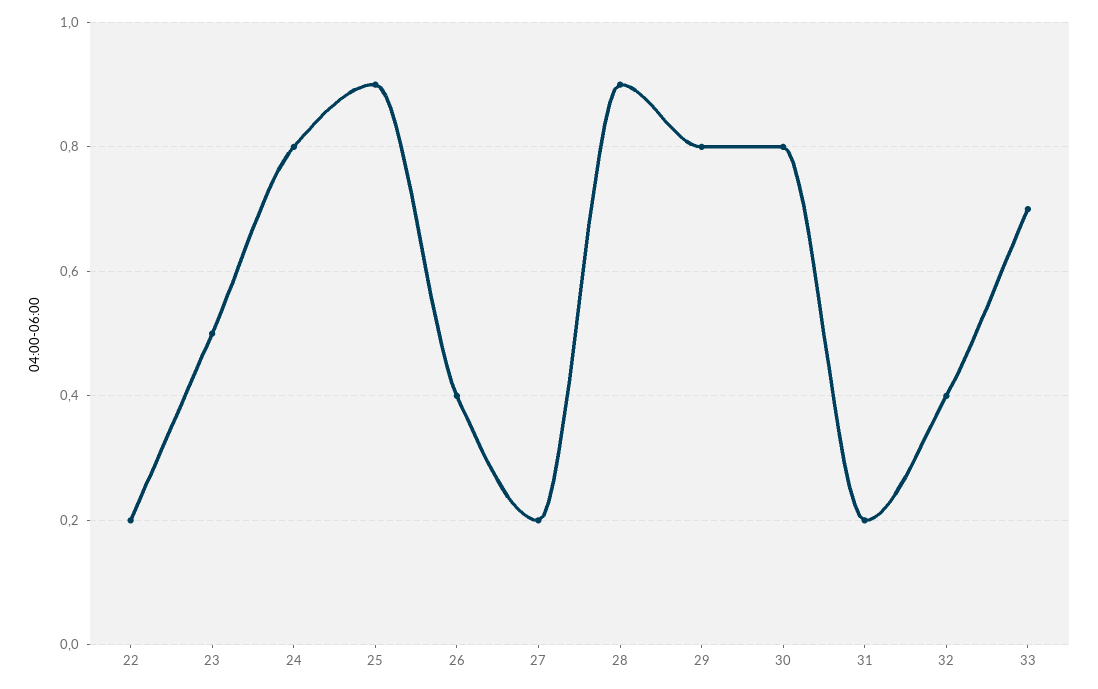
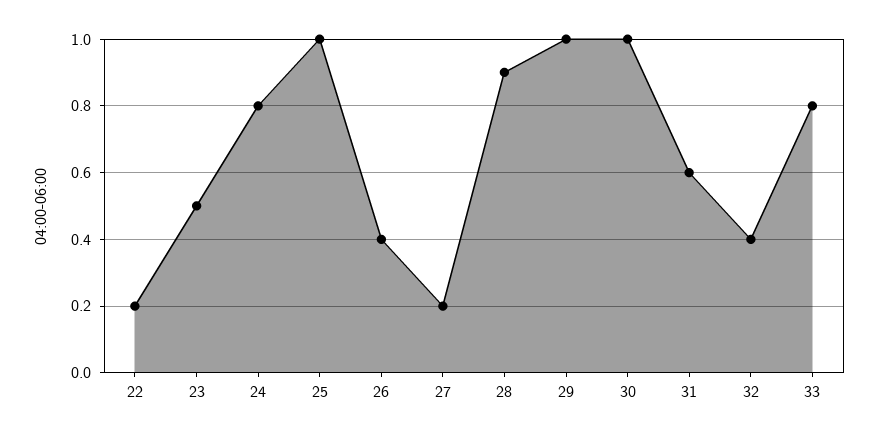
25: 0.9 -> 1
29: 0.8 -> 1
30: 0.8 -> 1
31: 0.2 -> 0.6
33: 0.7 -> 0.8

